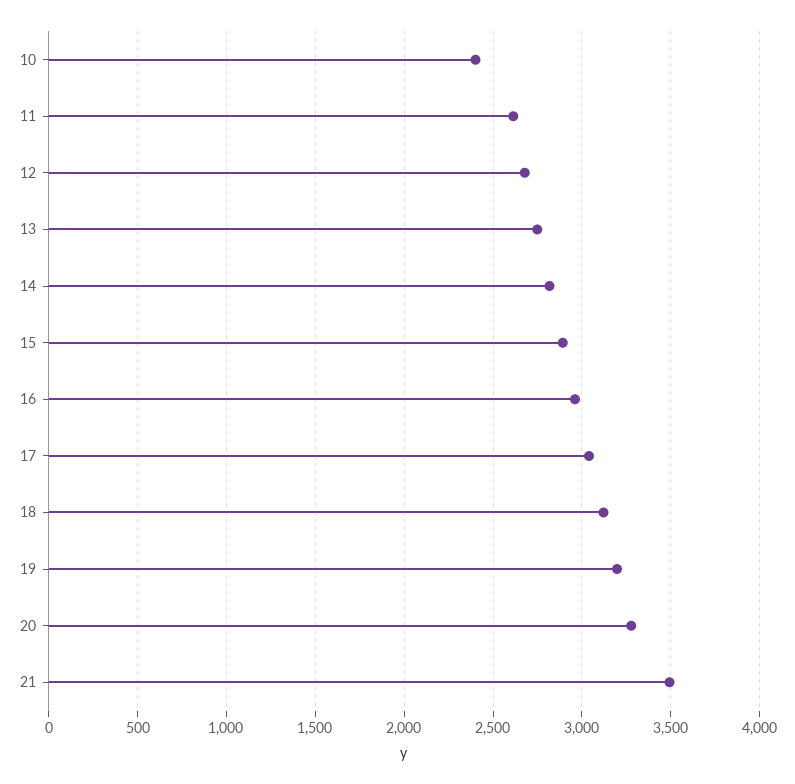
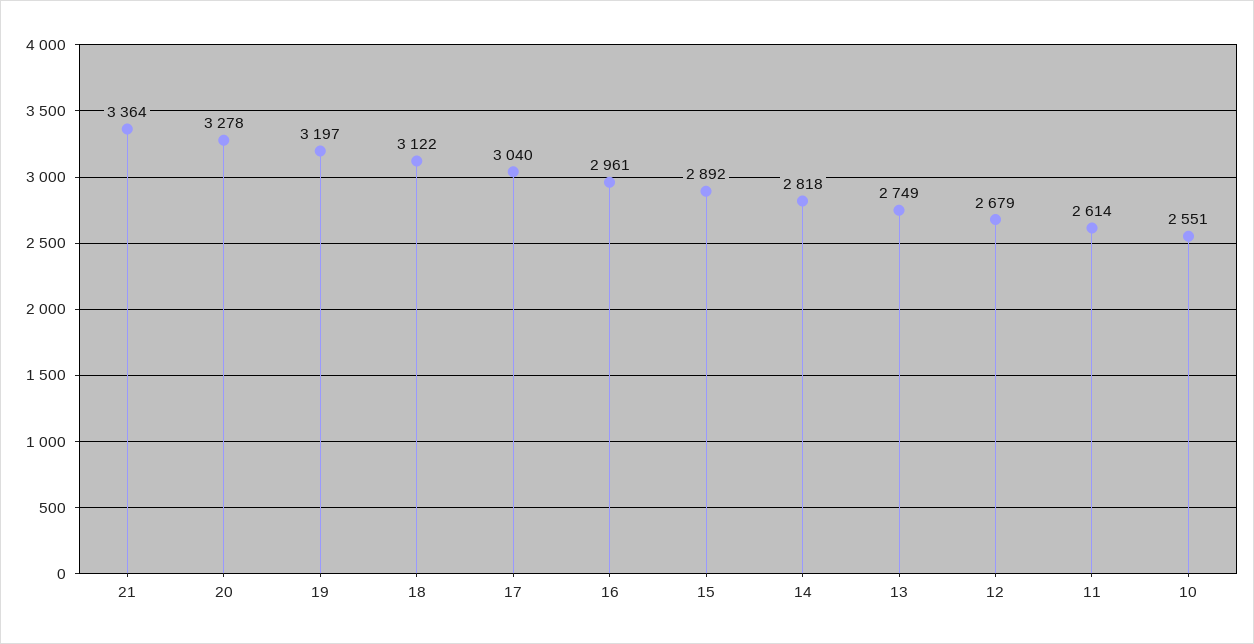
10: 2400 -> 2551
21: 3500 -> 3364

